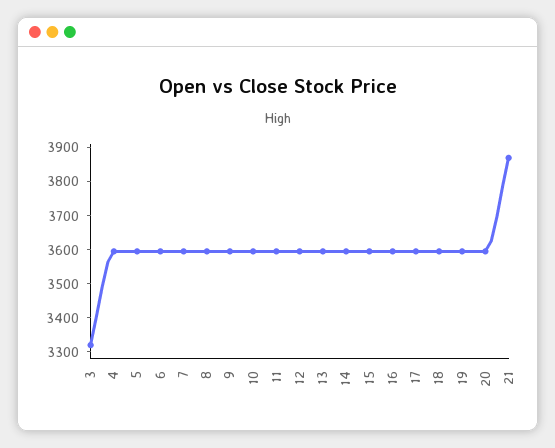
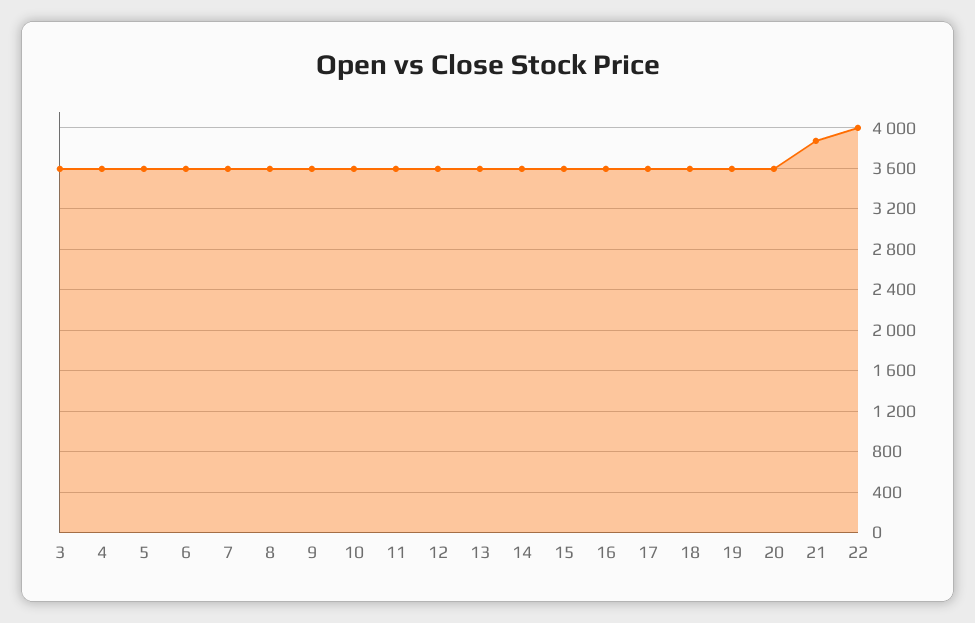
3: 3325 -> 3600
22: none -> 4000

